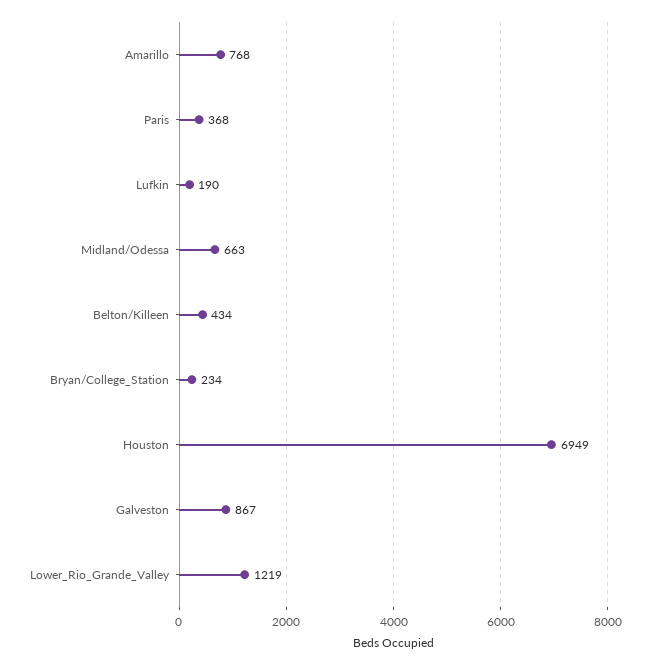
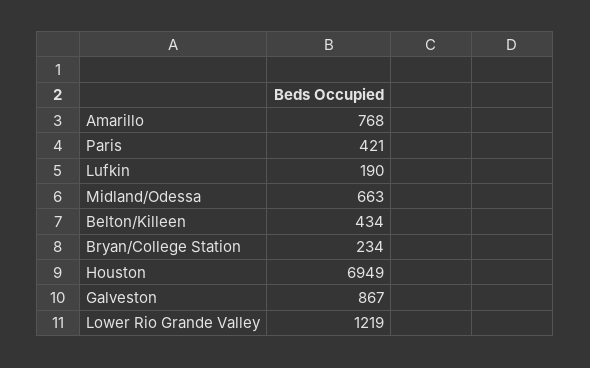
Paris: 368 -> 421

